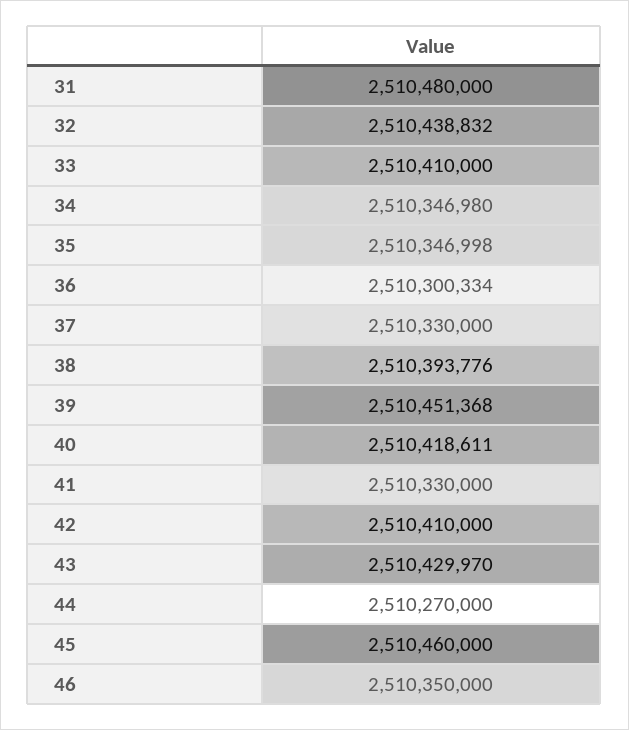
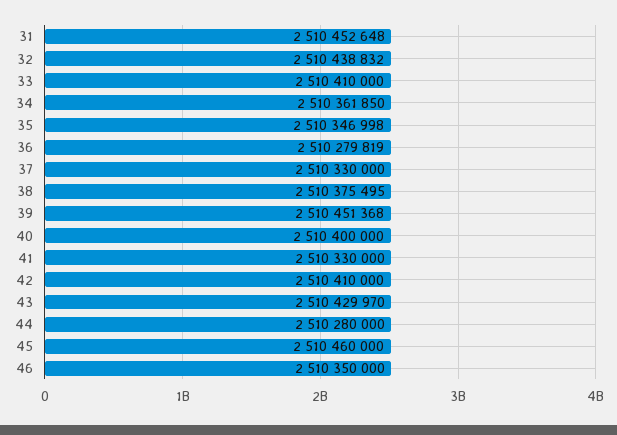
31: 2510480000 -> 2510452648
34: 2510346980 -> 2510361850
36: 2510300334 -> 2510279819
38: 2510393776 -> 2510375495
40: 2510418611 -> 2510400000
44: 2510270000 -> 2510280000

